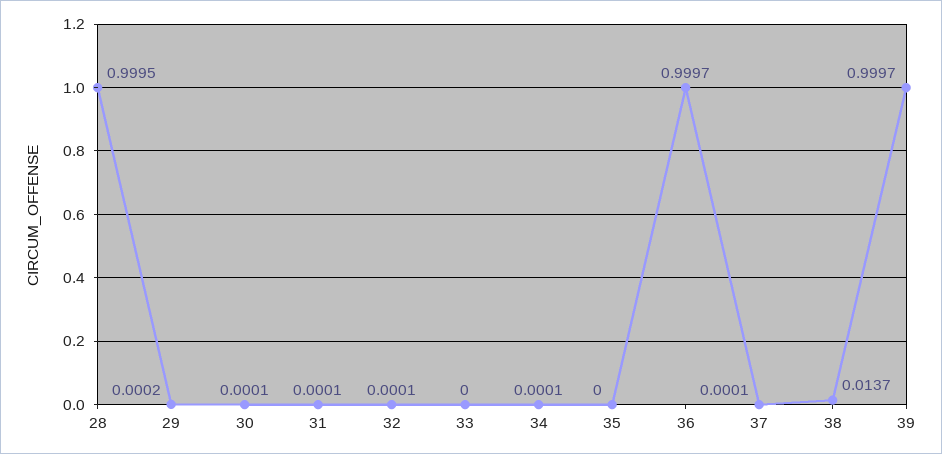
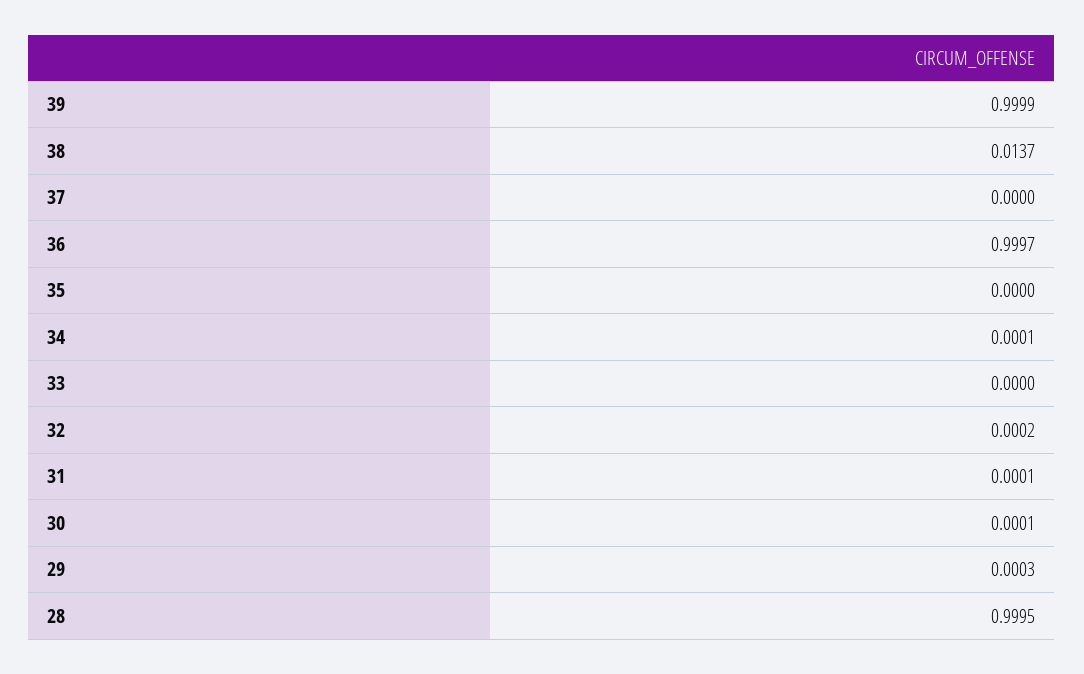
29: 0.0002 -> 0.0003
32: 0.0001 -> 0.0002
37: 0.0001 -> 0
39: 0.9997 -> 0.9999

